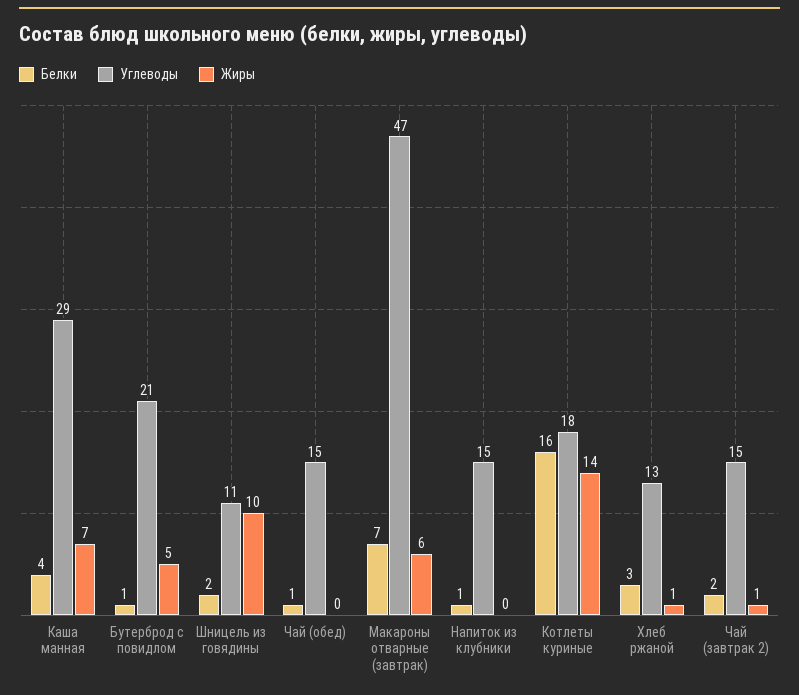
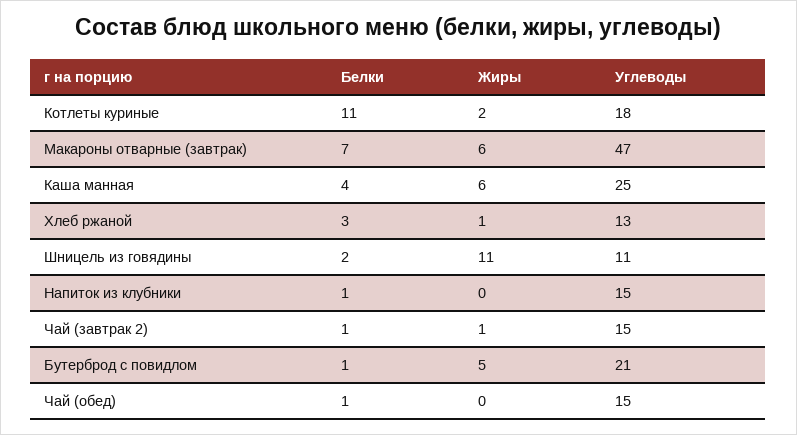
Углеводы, Каша манная: 29 -> 25
Жиры, Каша манная: 7 -> 6
Жиры, Шницель из говядины: 10 -> 11
Белки, Котлеты куриные: 16 -> 11
Жиры, Котлеты куриные: 14 -> 2
Белки, Чай (завтрак 2): 2 -> 1

